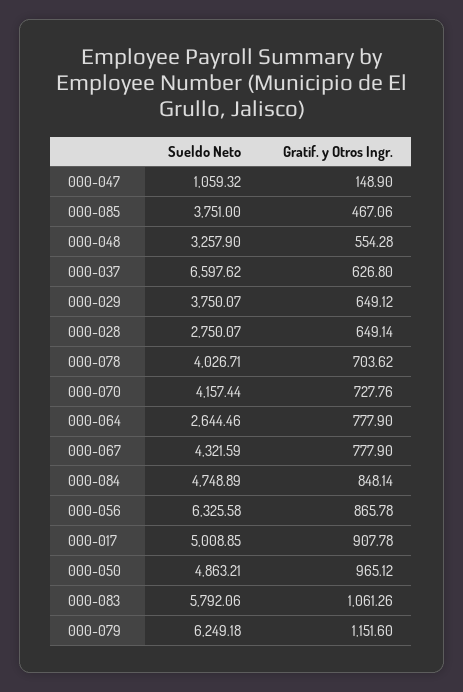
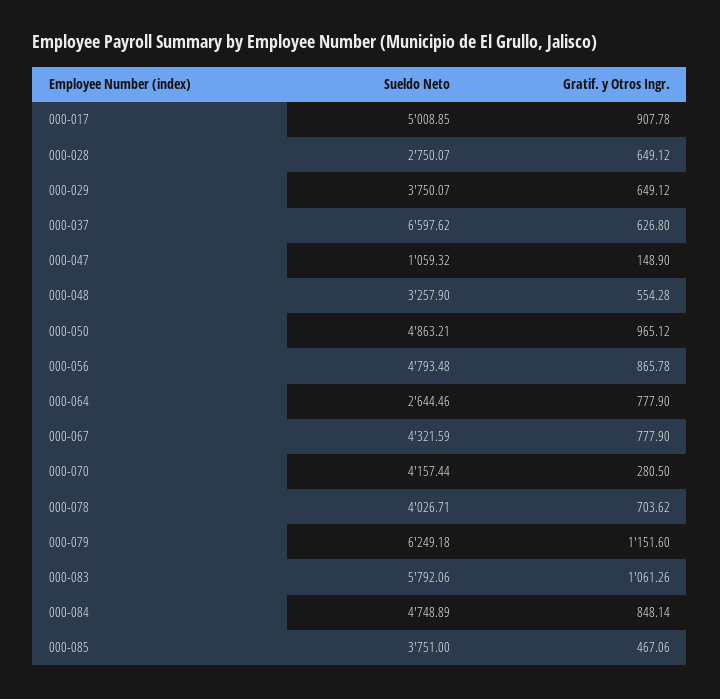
Gratif. y Otros Ingr., 000-028: 649.14 -> 649.12
Gratif. y Otros Ingr., 000-070: 727.76 -> 280.5
Sueldo Neto, 000-056: 6325.58 -> 4793.48

